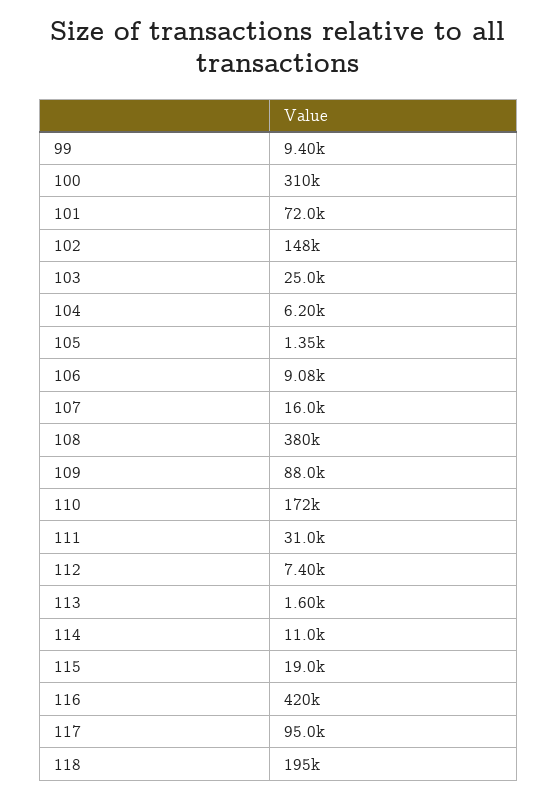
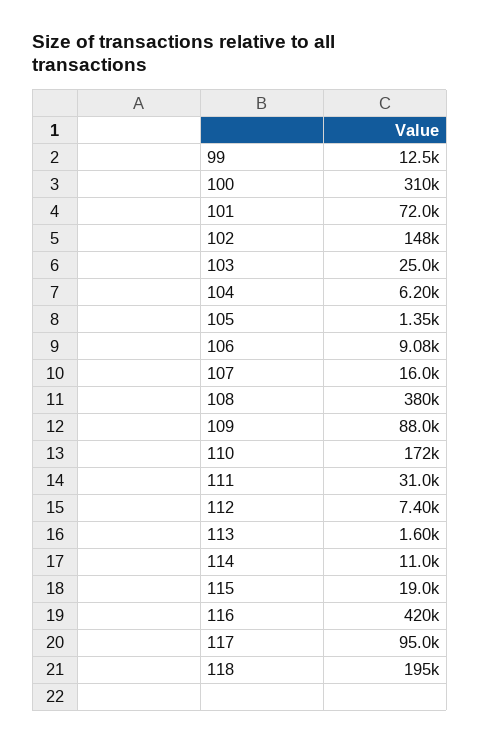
99: 9400 -> 12500

